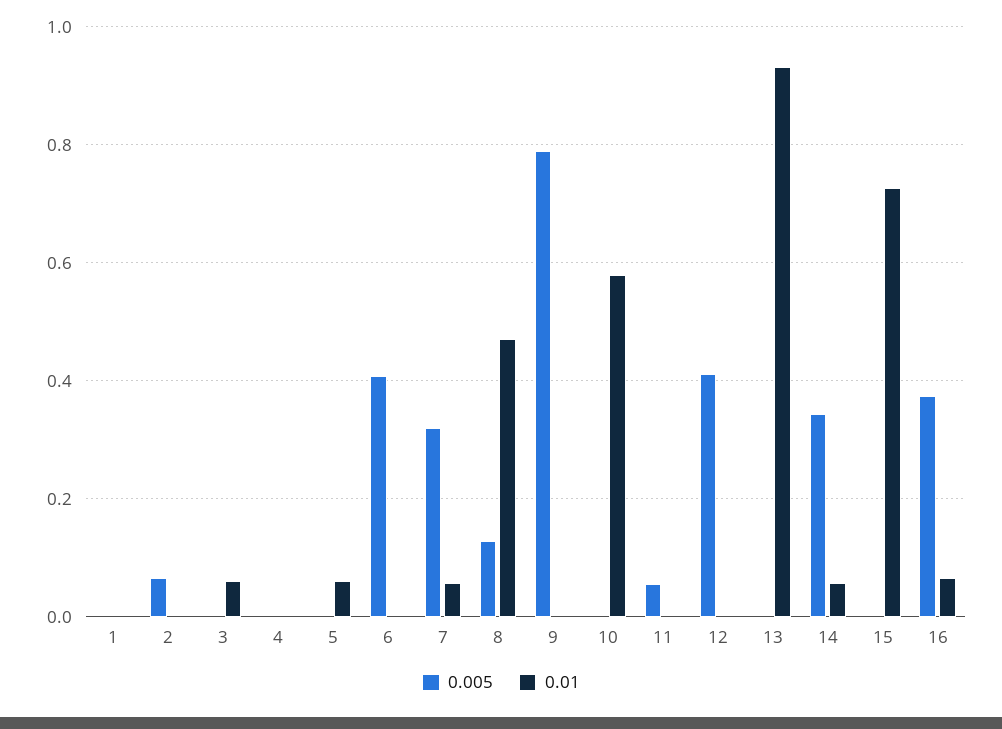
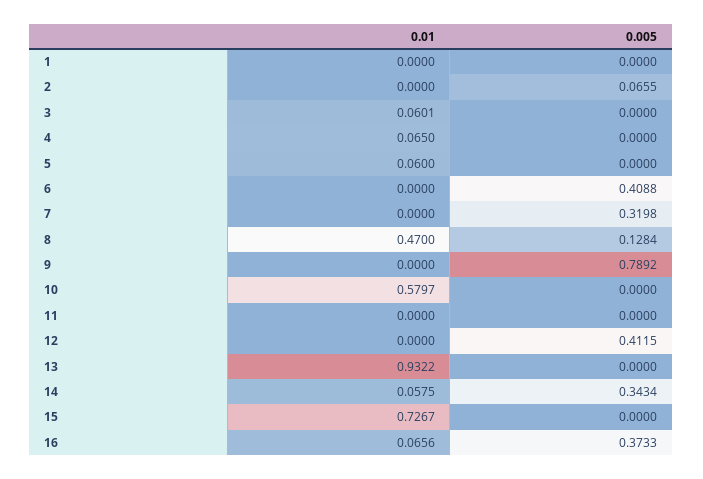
0.01, 4: 0 -> 0.065
0.01, 7: 0.06 -> 0
0.005, 11: 0.06 -> 0

